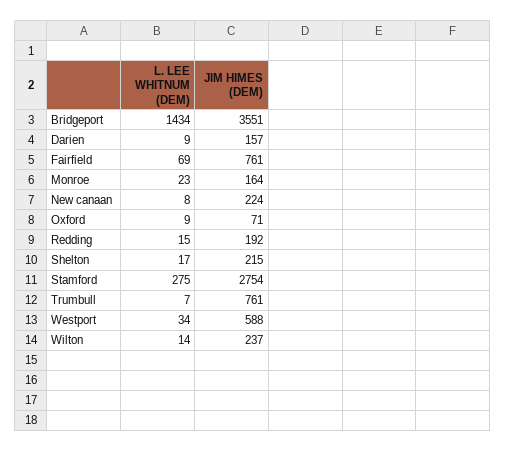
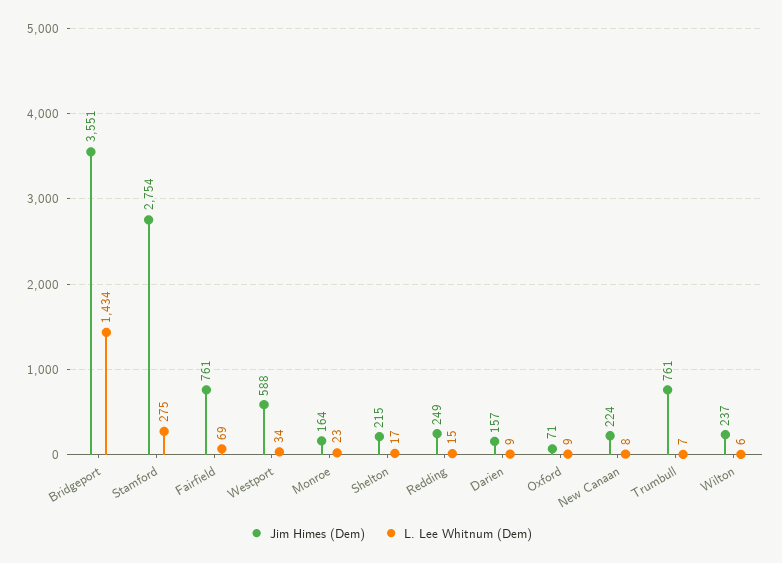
JIM HIMES (DEM), Redding: 192 -> 249
L. LEE WHITNUM (DEM), Wilton: 14 -> 6

